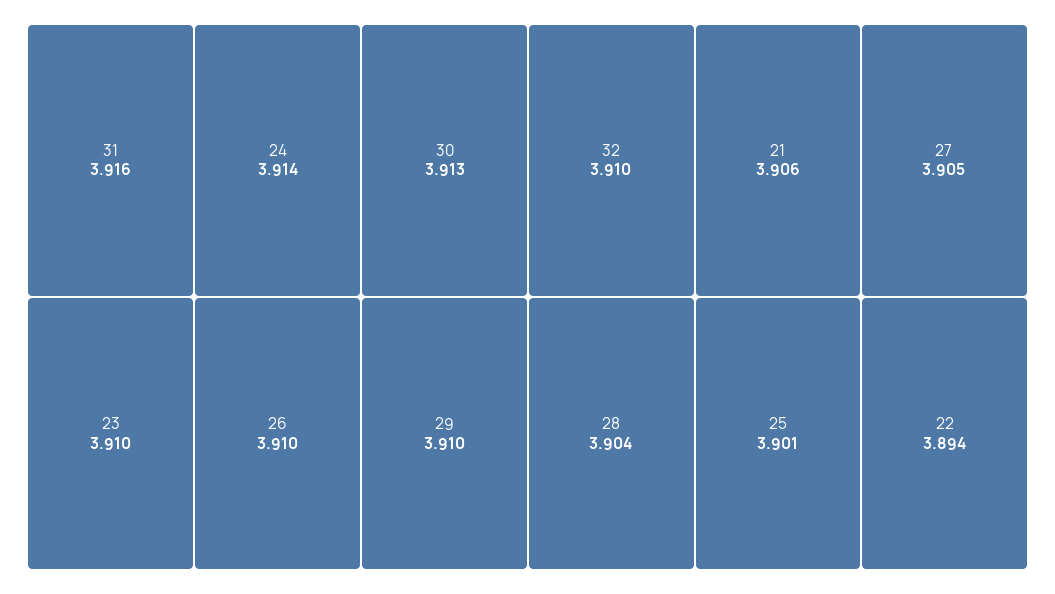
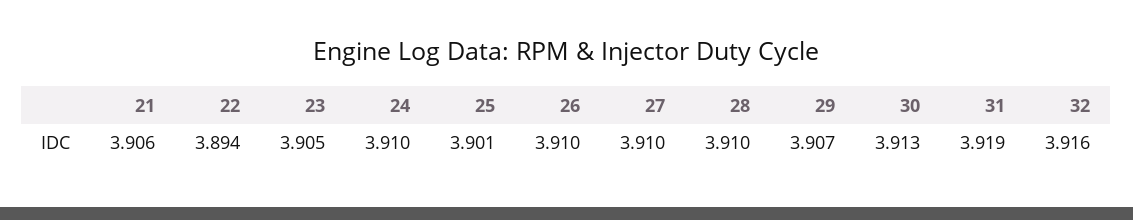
31: 3.916 -> 3.919
24: 3.914 -> 3.91
23: 3.91 -> 3.905
29: 3.91 -> 3.907
32: 3.91 -> 3.916
27: 3.905 -> 3.91
28: 3.904 -> 3.91

